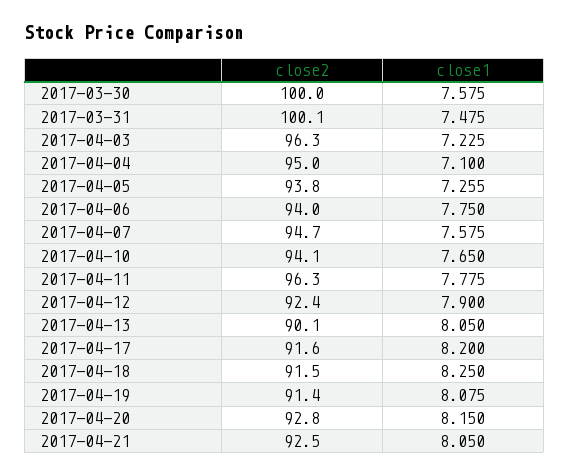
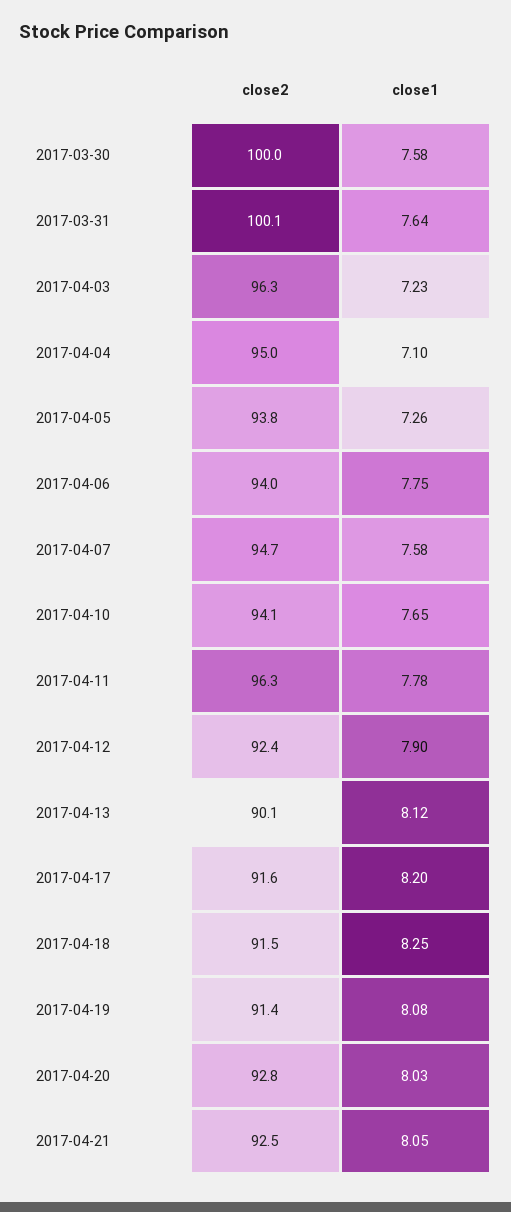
close1, 2017-03-31: 7.475 -> 7.64
close1, 2017-04-13: 8.05 -> 8.12
close1, 2017-04-20: 8.15 -> 8.03

